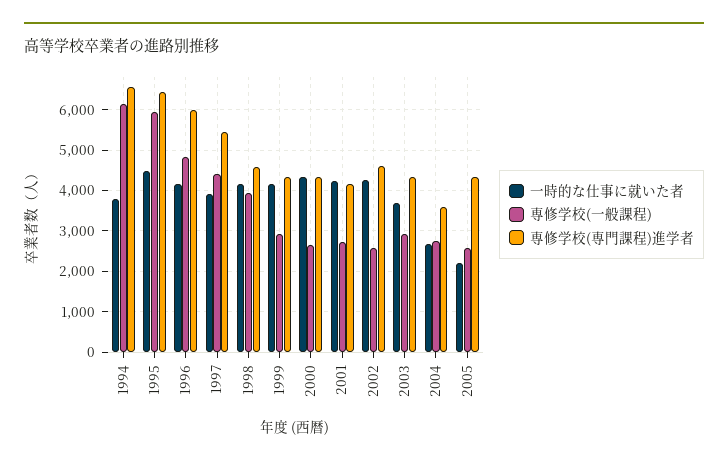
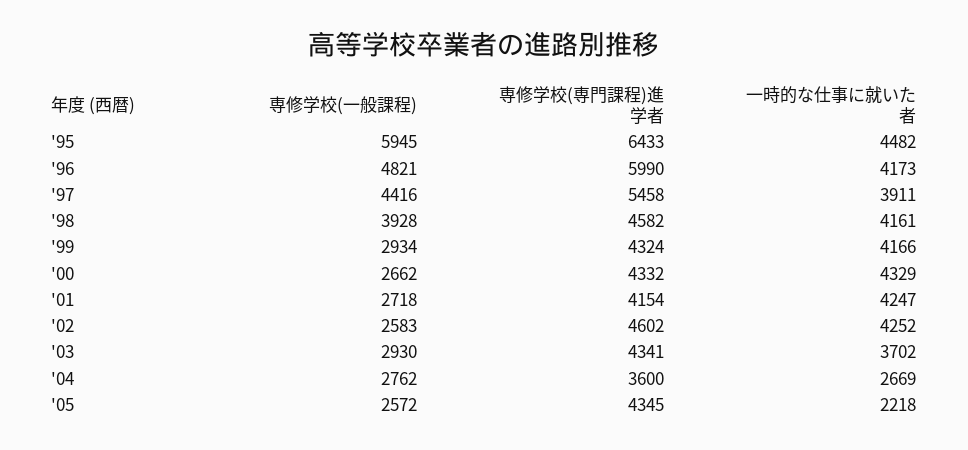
一時的な仕事に就いた者, 1994: 3800 -> none
専修学校(一般課程), 1994: 6200 -> none
専修学校(専門課程)進学者, 1994: 6600 -> none

